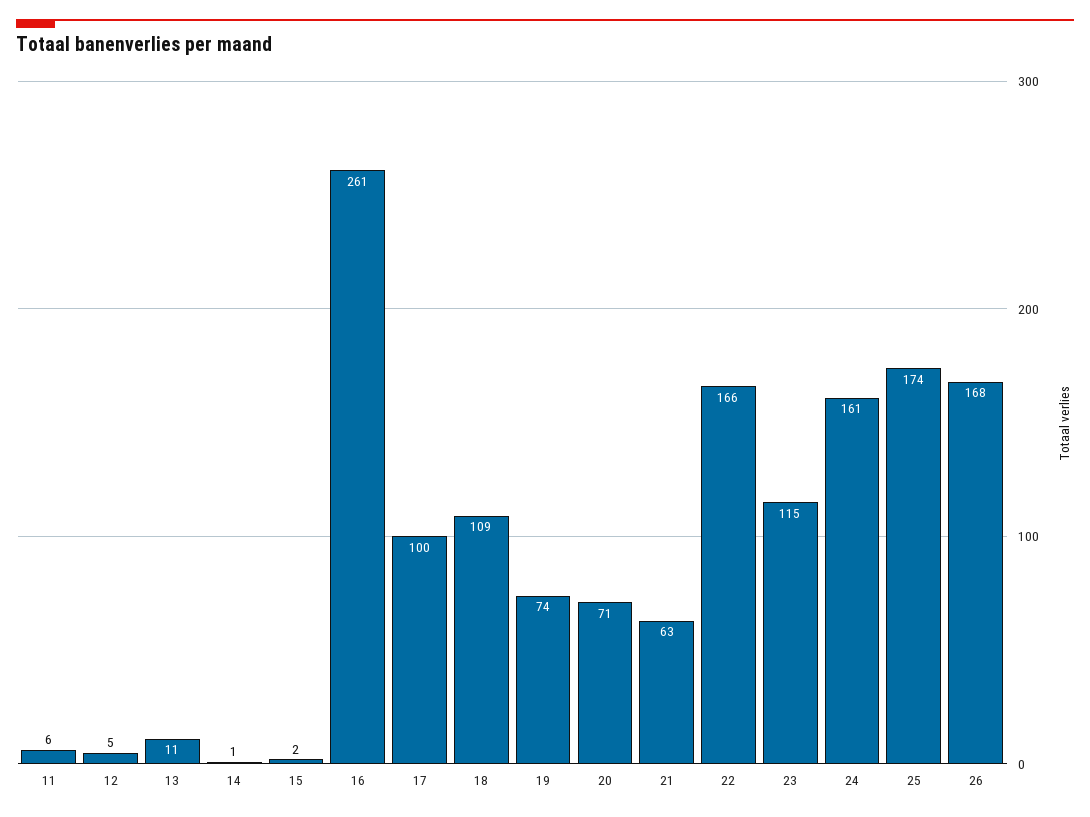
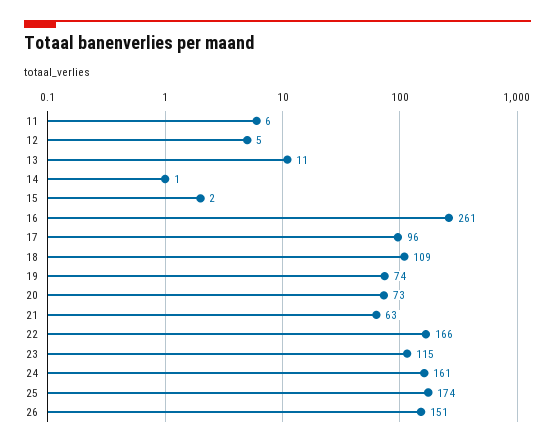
17: 100 -> 96
20: 71 -> 73
26: 168 -> 151

